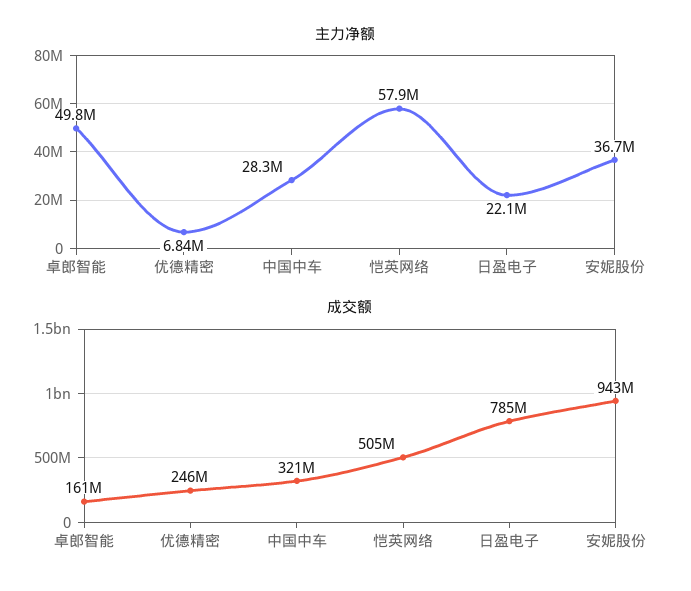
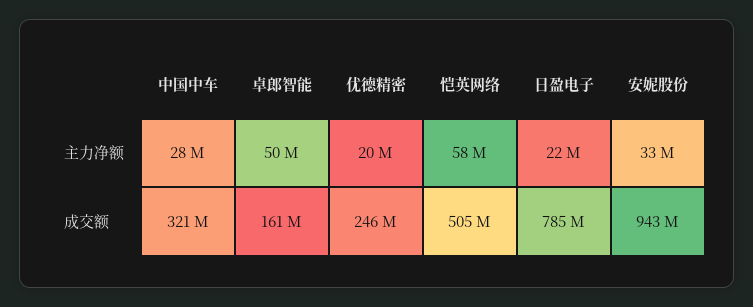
主力净额, 优德精密: 6840000 -> 20000000
主力净额, 安妮股份: 36700000 -> 33000000

